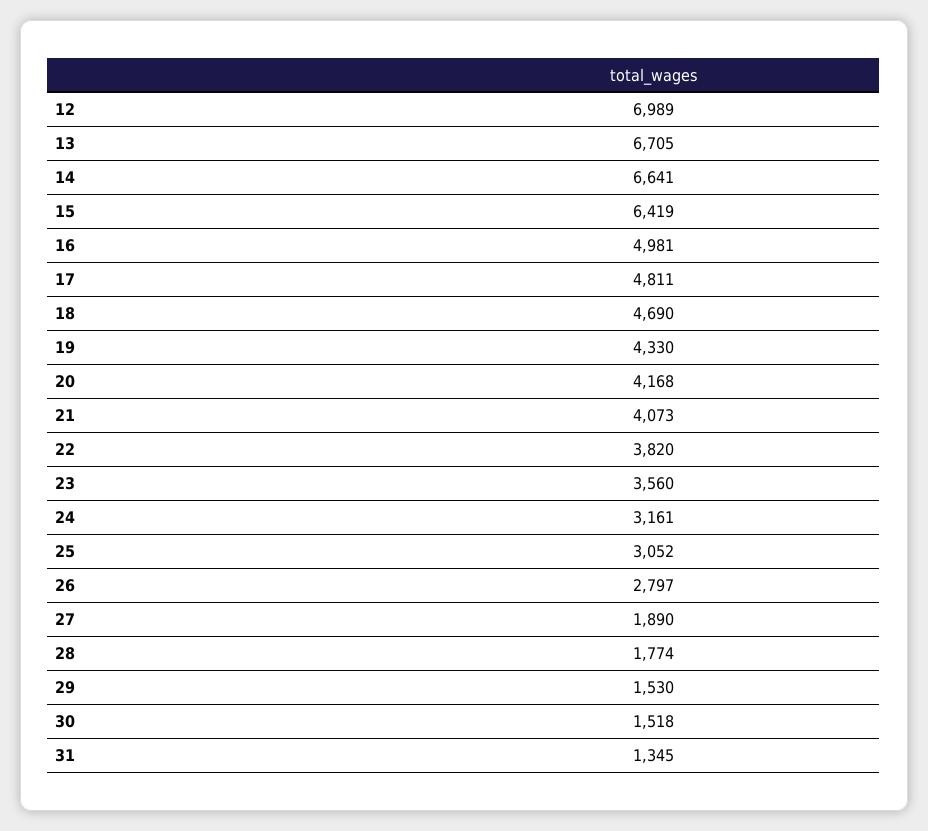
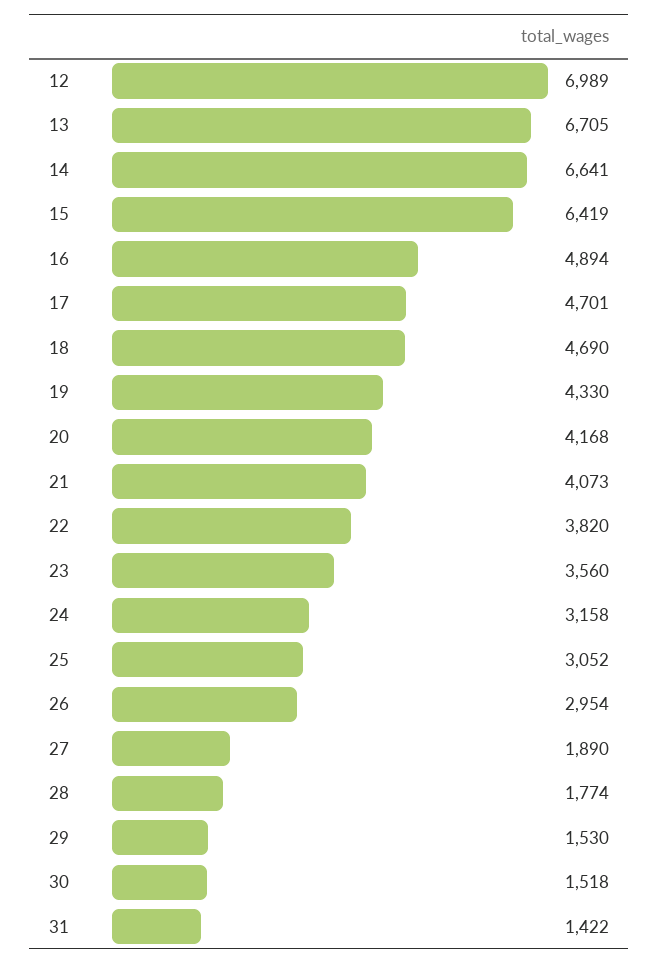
16: 4981 -> 4894
17: 4811 -> 4701
24: 3161 -> 3158
26: 2797 -> 2954
31: 1345 -> 1422

